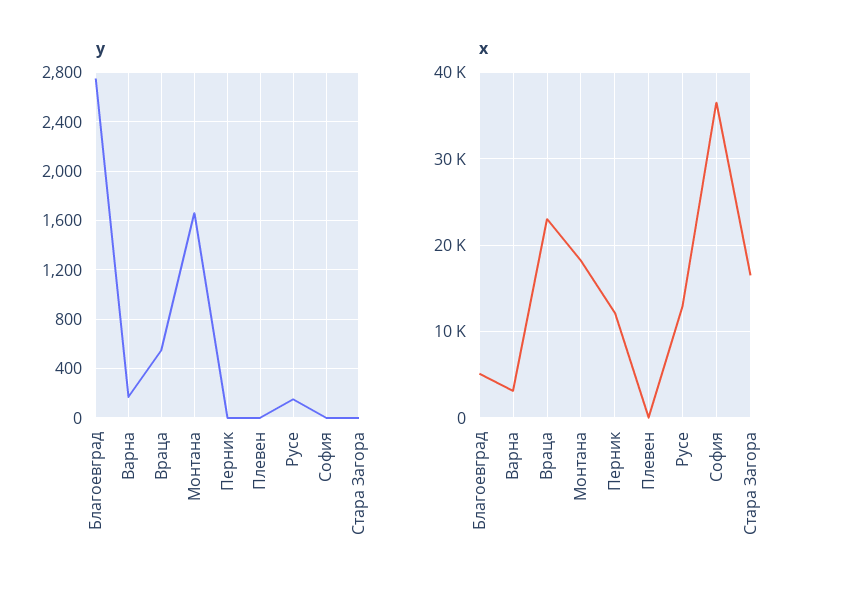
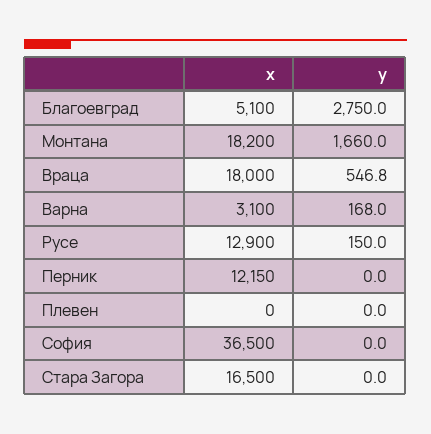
x, Враца: 23000 -> 18000

